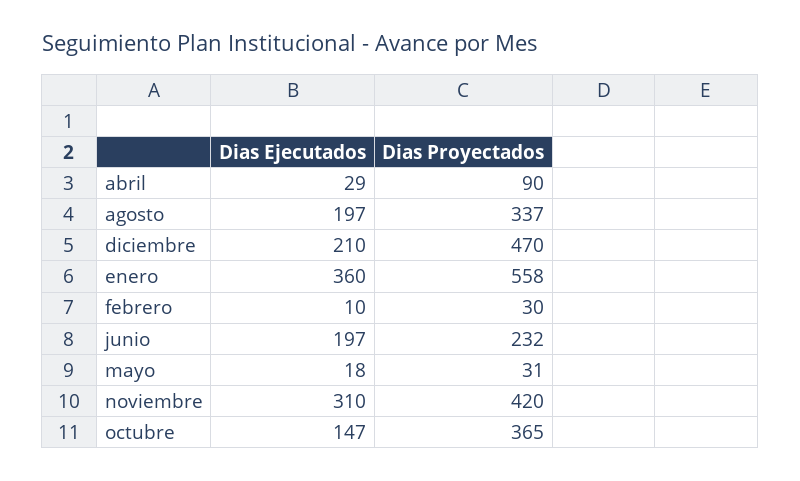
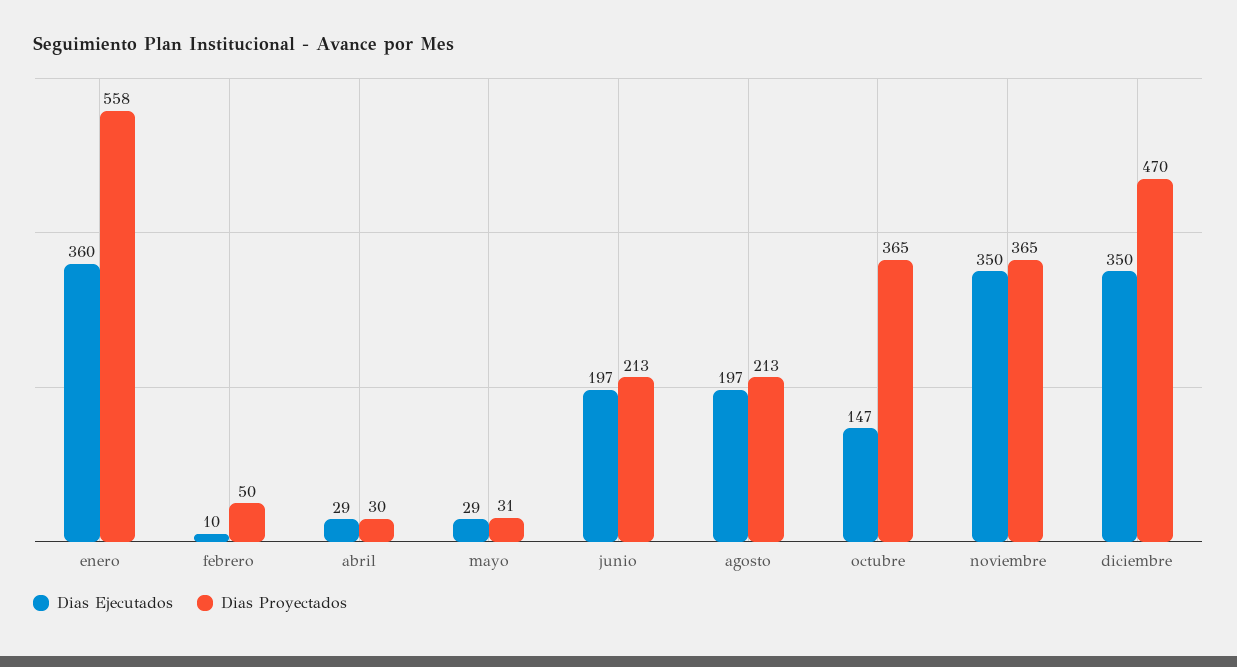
Dias Proyectados, abril: 90 -> 30
Dias Proyectados, agosto: 337 -> 213
Dias Ejecutados, diciembre: 210 -> 350
Dias Proyectados, febrero: 30 -> 50
Dias Proyectados, junio: 232 -> 213
Dias Ejecutados, mayo: 18 -> 29
Dias Ejecutados, noviembre: 310 -> 350
Dias Proyectados, noviembre: 420 -> 365

